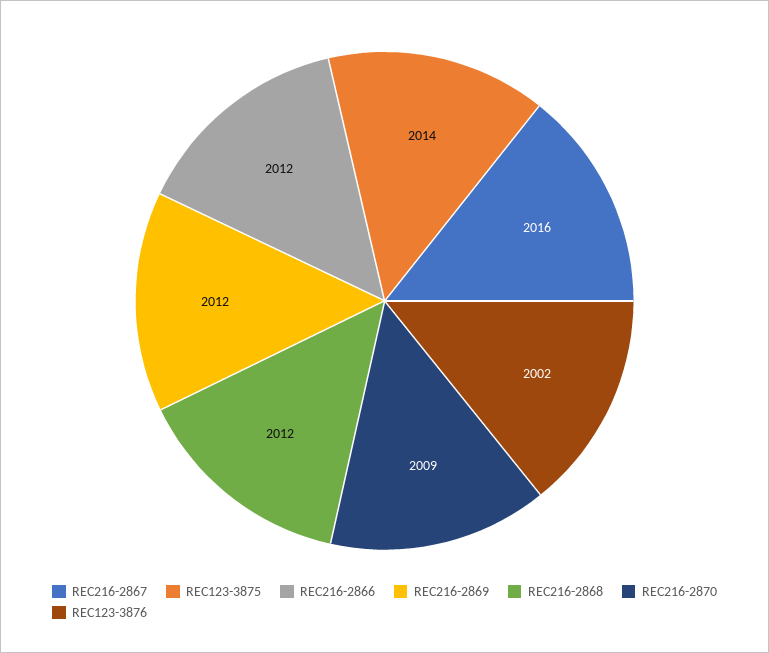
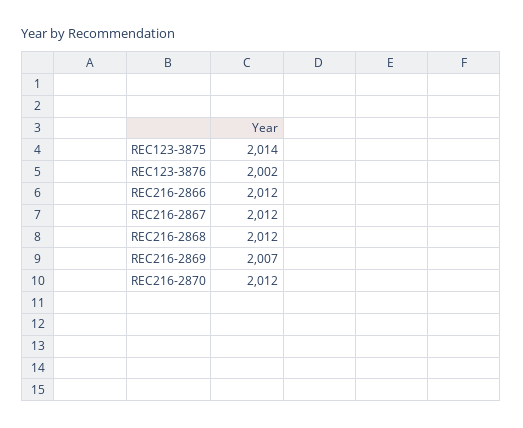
REC216-2867: 2016 -> 2012
REC216-2869: 2012 -> 2007
REC216-2870: 2009 -> 2012

